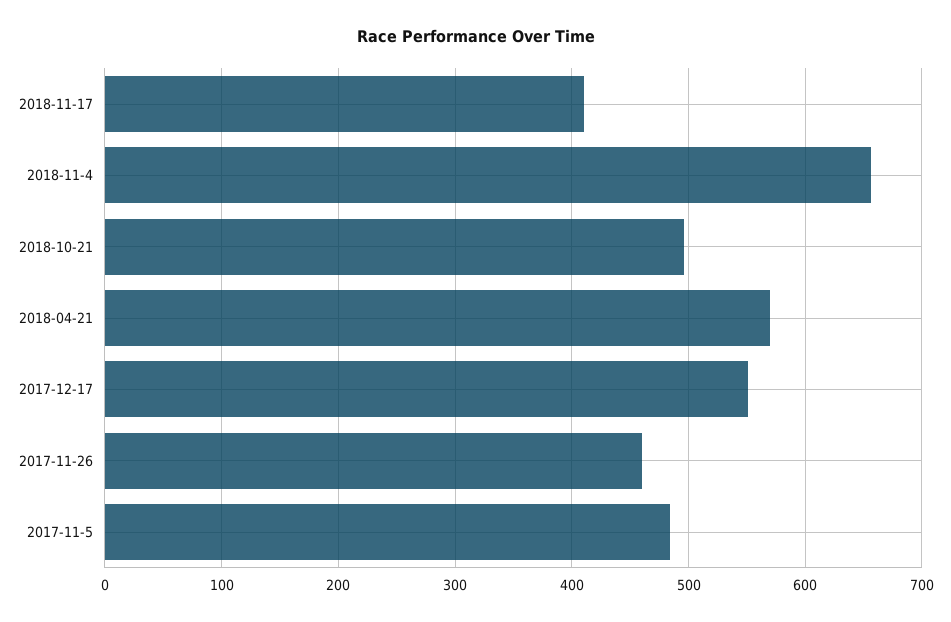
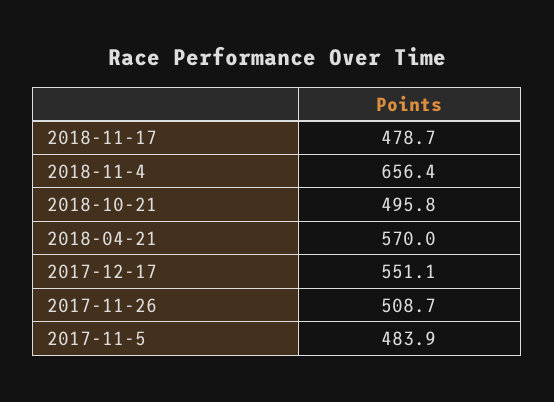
2018-11-17: 410 -> 478.7
2017-11-26: 460 -> 508.7

